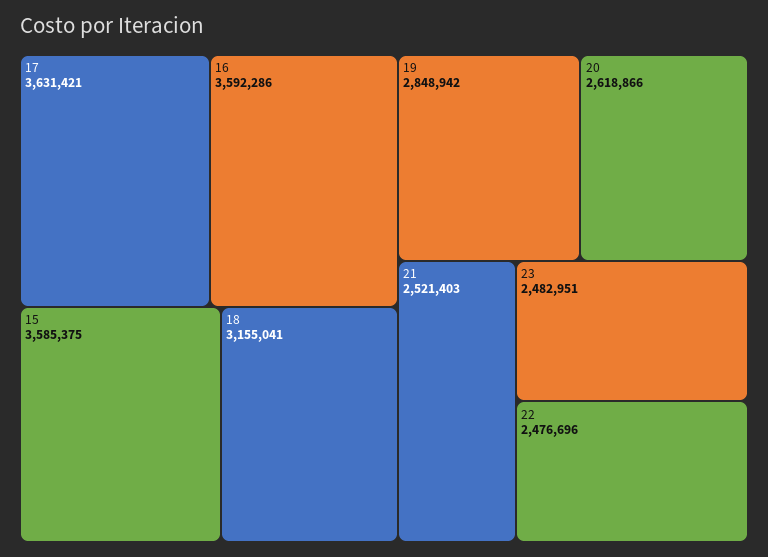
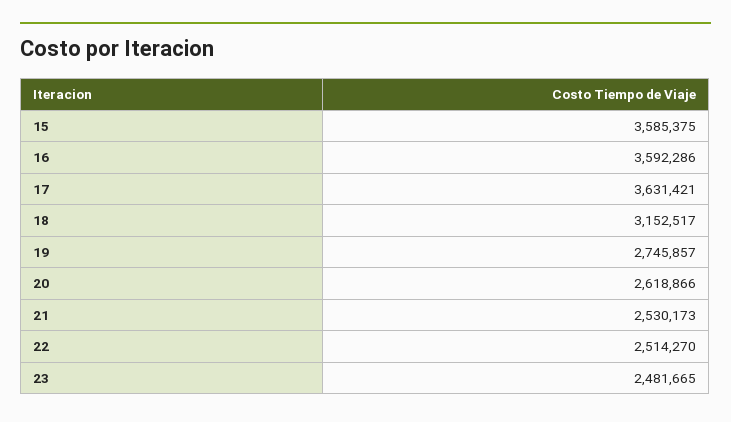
18: 3155041 -> 3152517
19: 2848942 -> 2745857
21: 2521403 -> 2530173
23: 2482951 -> 2481665
22: 2476696 -> 2514270

